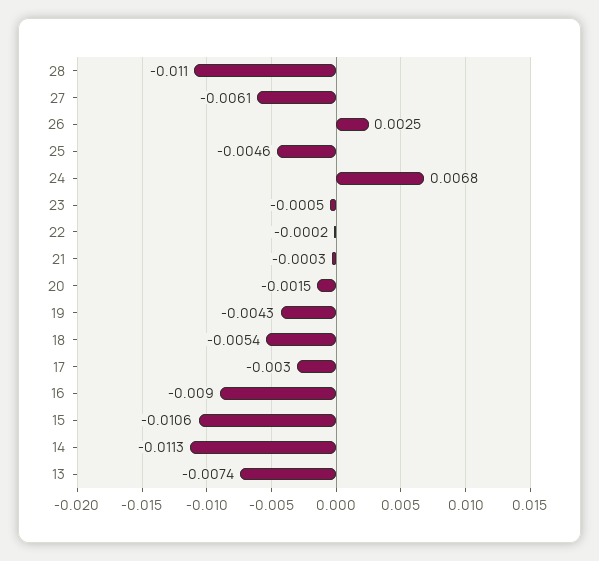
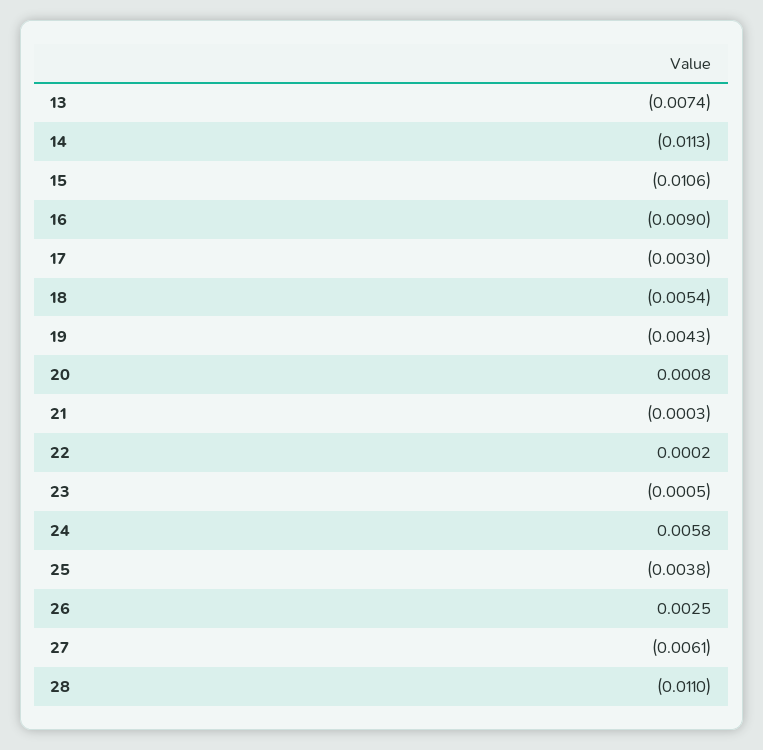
25: -0.0046 -> -0.0038
24: 0.0068 -> 0.0058
22: -0.0002 -> 0.0002
20: -0.0015 -> 0.0008

